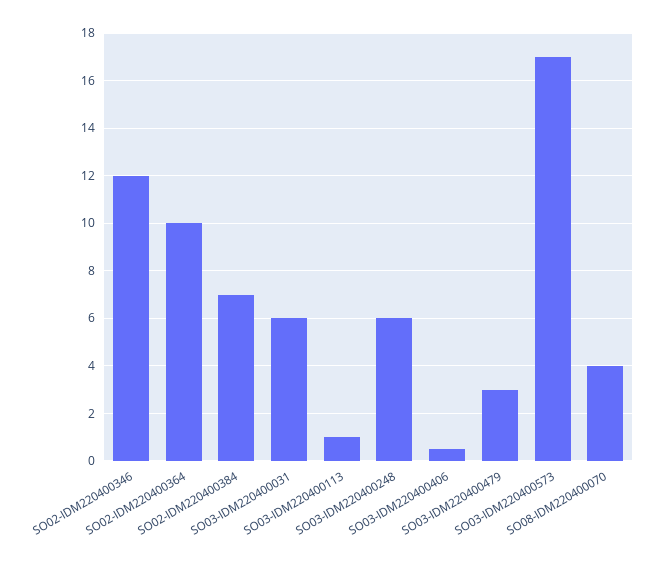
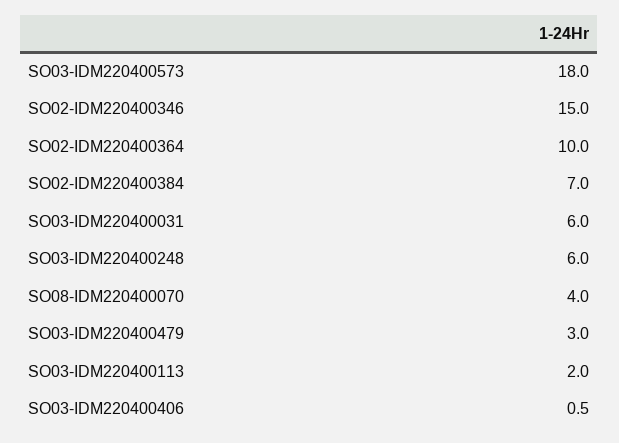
SO02-IDM220400346: 12 -> 15
SO03-IDM220400113: 1 -> 2
SO03-IDM220400573: 17 -> 18

